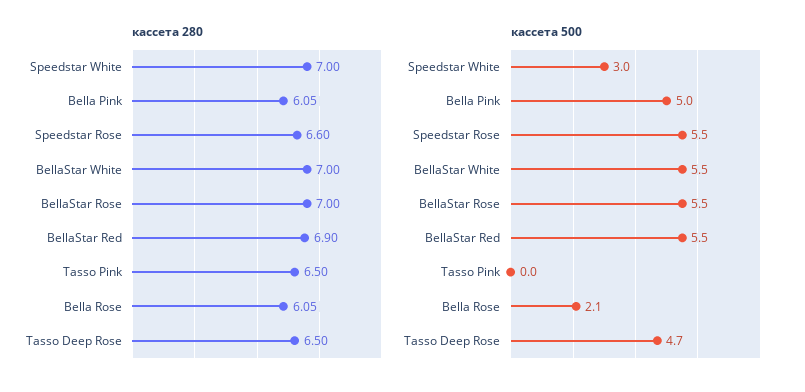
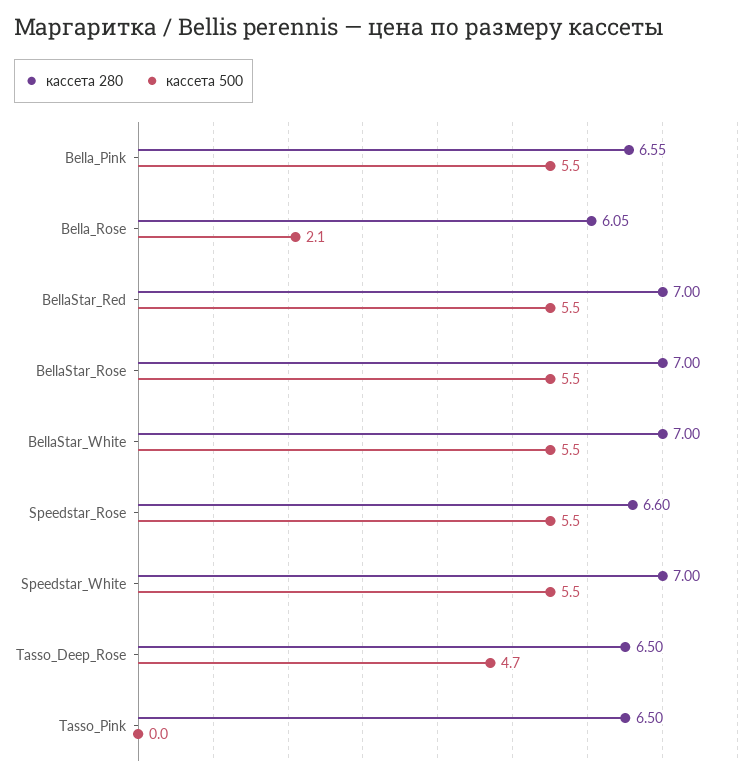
кассета 280, Bella Pink: 6.05 -> 6.55
кассета 280, BellaStar Red: 6.9 -> 7
кассета 500, Speedstar White: 3 -> 5.5
кассета 500, Bella Pink: 5 -> 5.5

